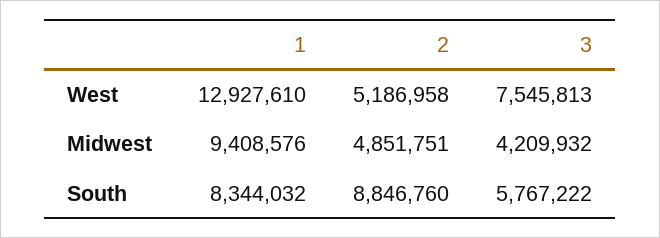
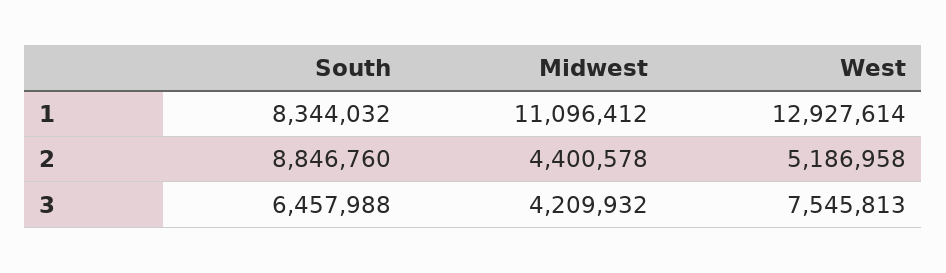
1, West: 12927610 -> 12927614
1, Midwest: 9408576 -> 11096412
2, Midwest: 4851751 -> 4400578
3, South: 5767222 -> 6457988

